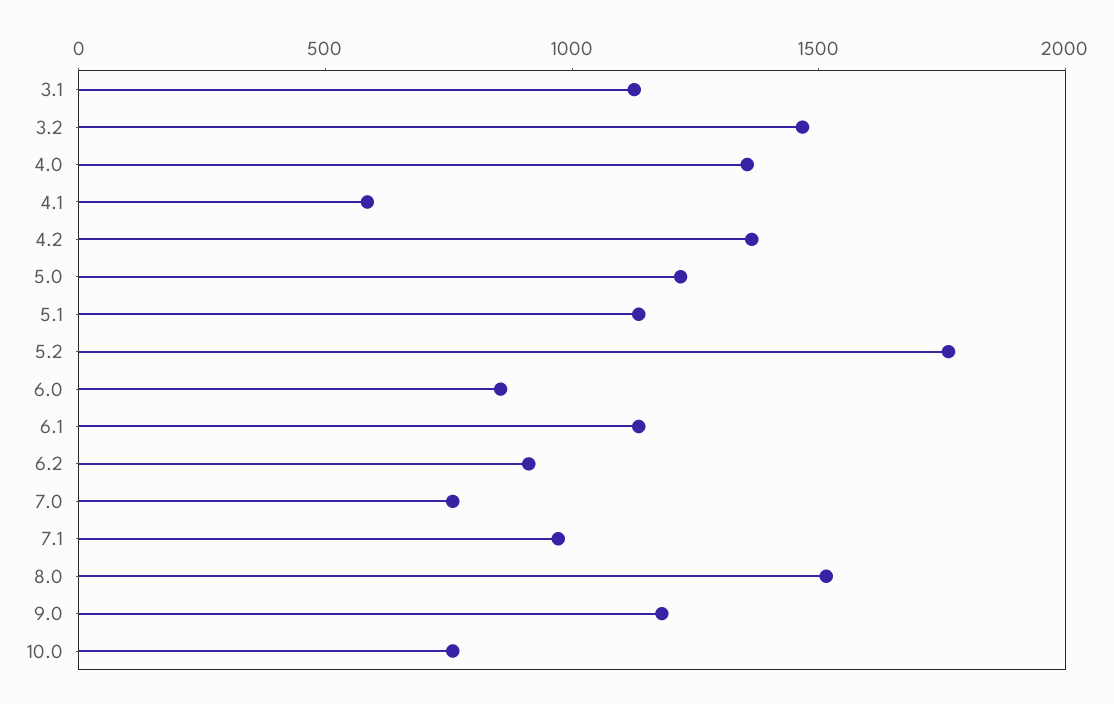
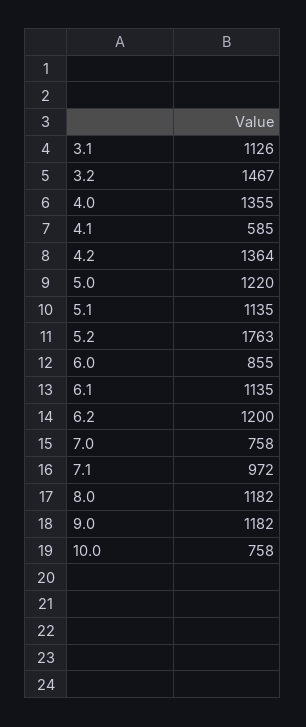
6.2: 900 -> 1200
8.0: 1500 -> 1182

